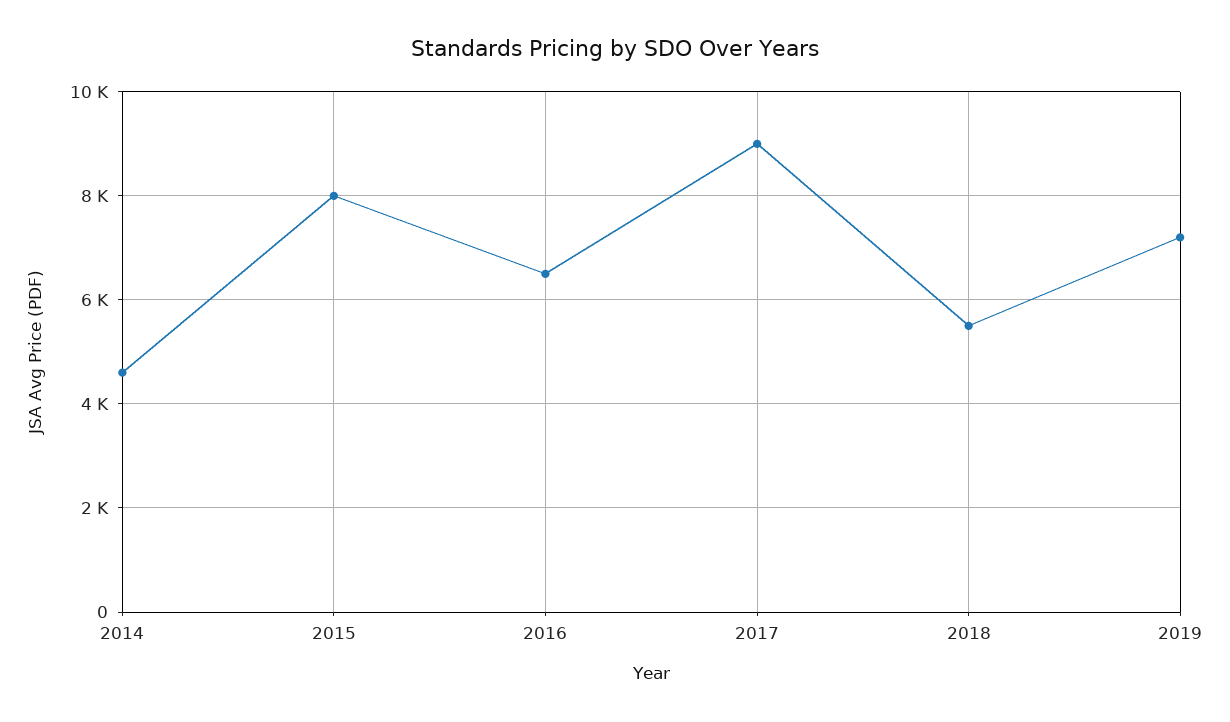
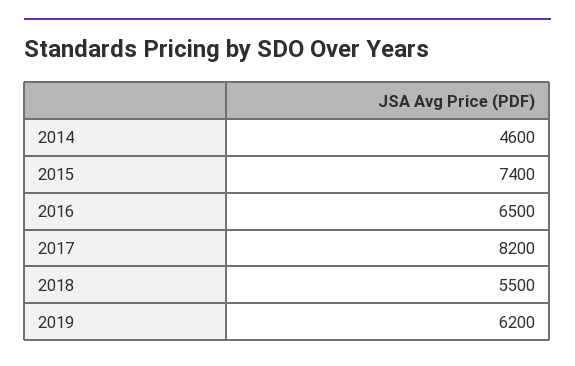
2015: 8000 -> 7400
2017: 9000 -> 8200
2019: 7200 -> 6200

